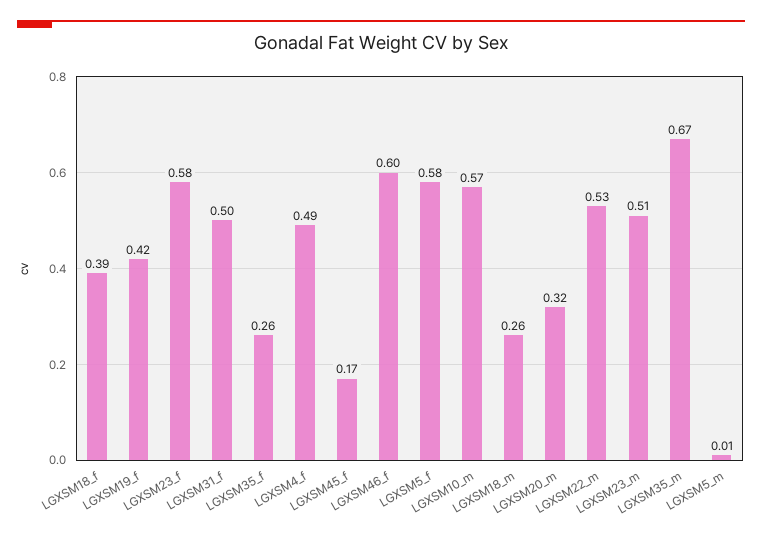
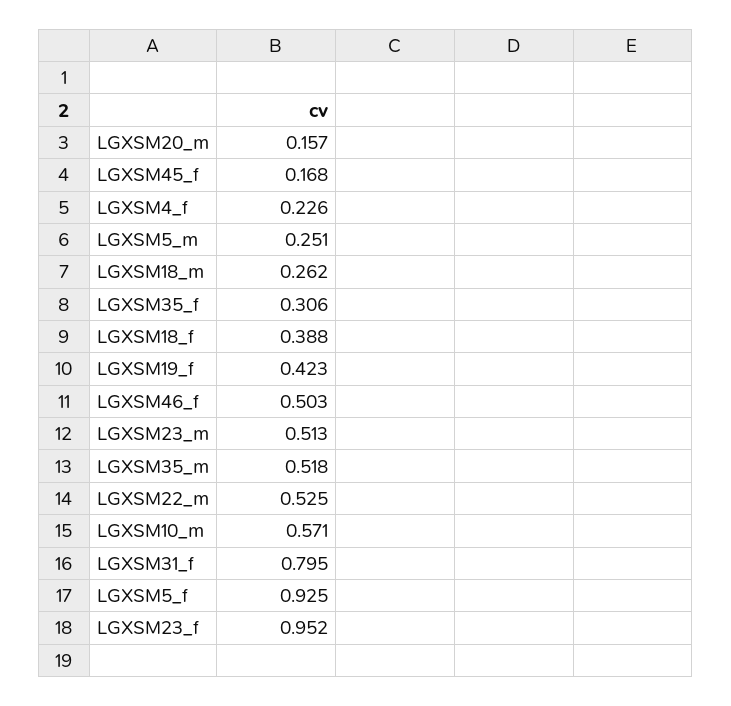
LGXSM23_f: 0.58 -> 0.952
LGXSM31_f: 0.5 -> 0.795
LGXSM35_f: 0.26 -> 0.306
LGXSM4_f: 0.49 -> 0.226
LGXSM46_f: 0.6 -> 0.503
LGXSM5_f: 0.58 -> 0.925
LGXSM20_m: 0.32 -> 0.157
LGXSM35_m: 0.67 -> 0.518
LGXSM5_m: 0.01 -> 0.251

